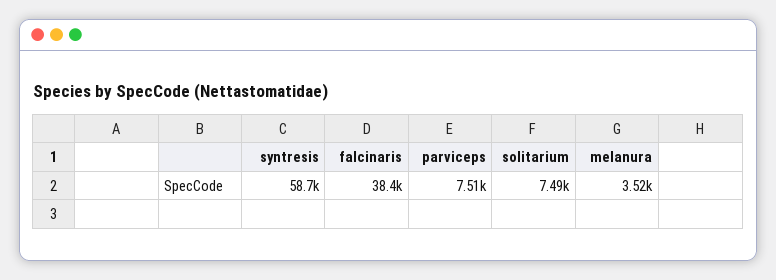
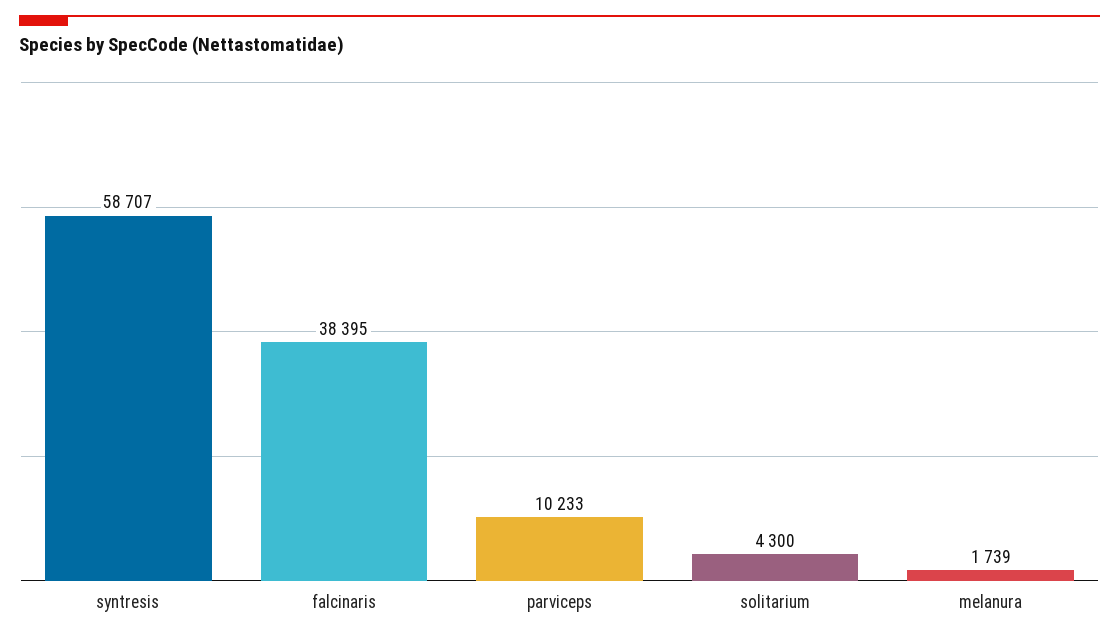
parviceps: 7510 -> 10233
solitarium: 7490 -> 4300
melanura: 3520 -> 1739

